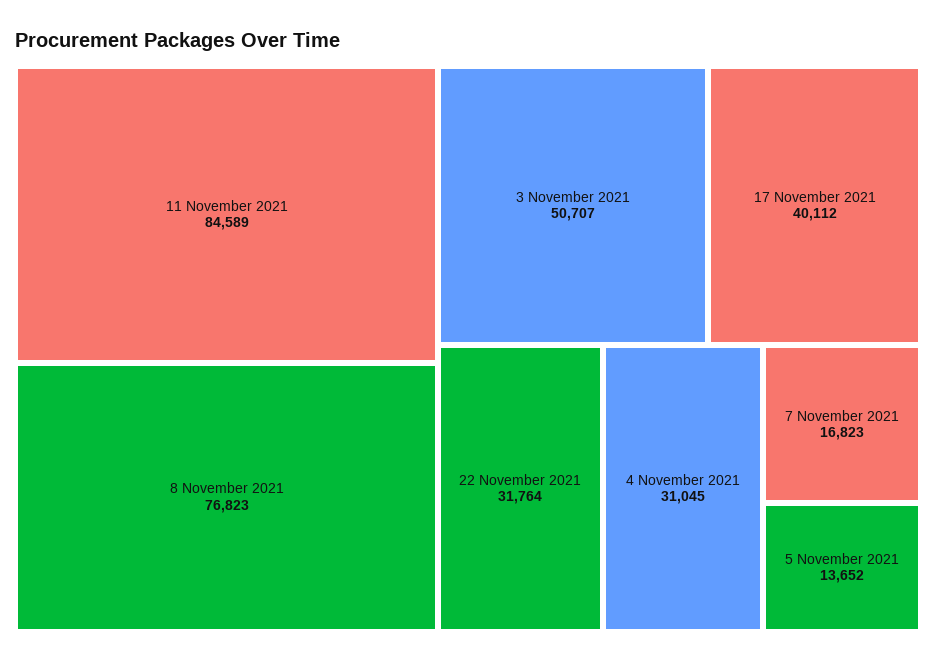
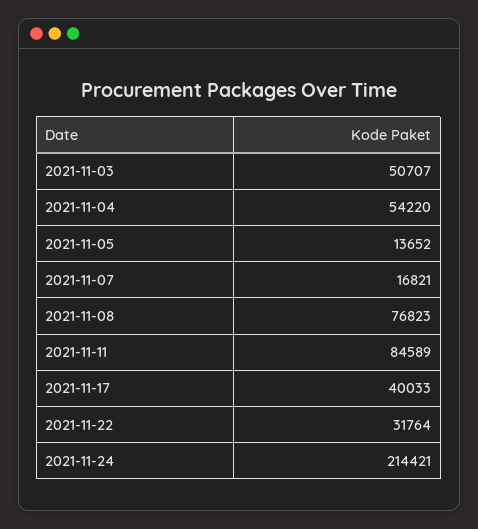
17 November 2021: 40112 -> 40033
4 November 2021: 31045 -> 54220
7 November 2021: 16823 -> 16821
2021-11-24: none -> 214421

